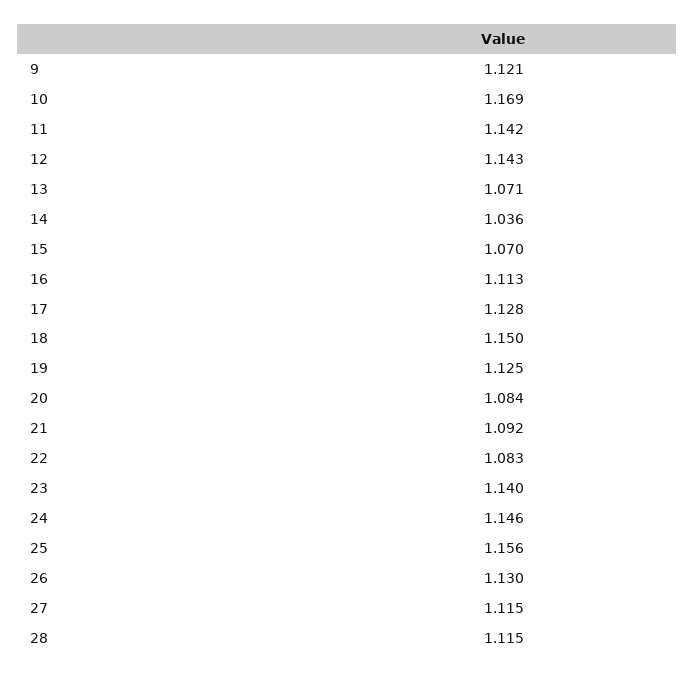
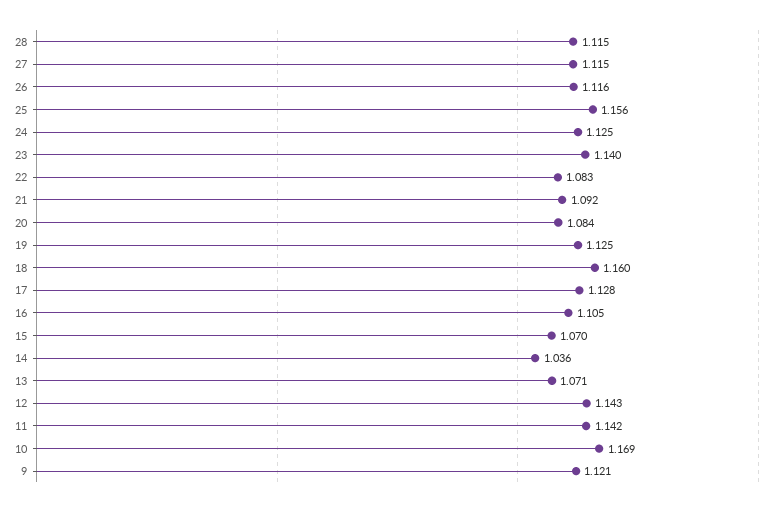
16: 1.113 -> 1.105
18: 1.15 -> 1.16
24: 1.146 -> 1.125
26: 1.13 -> 1.116

